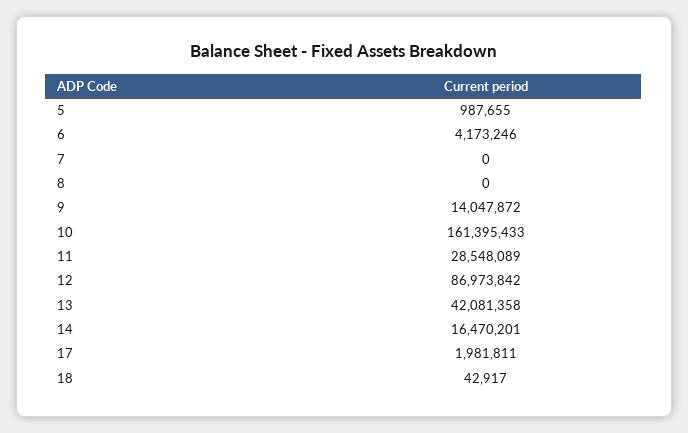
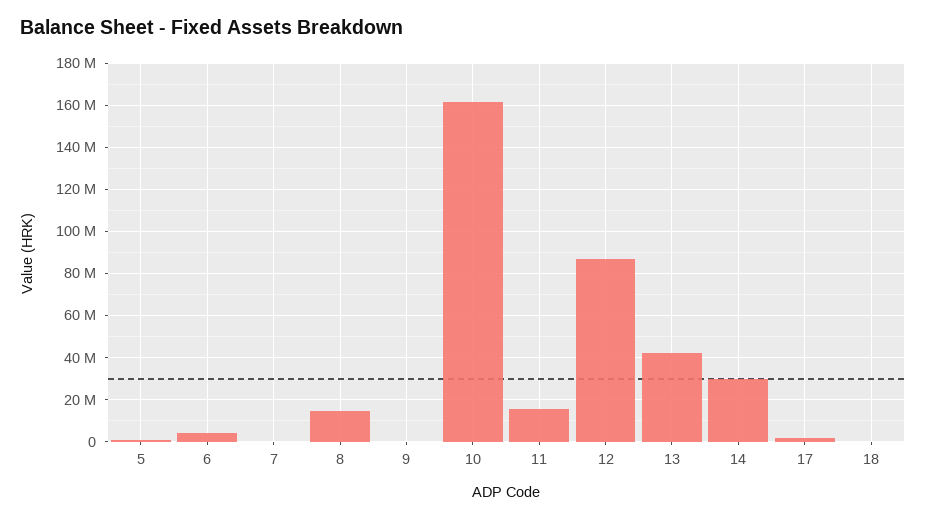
8: 0 -> 15000000
9: 14047872 -> 0
11: 28548089 -> 15000000
14: 16470201 -> 30000000

